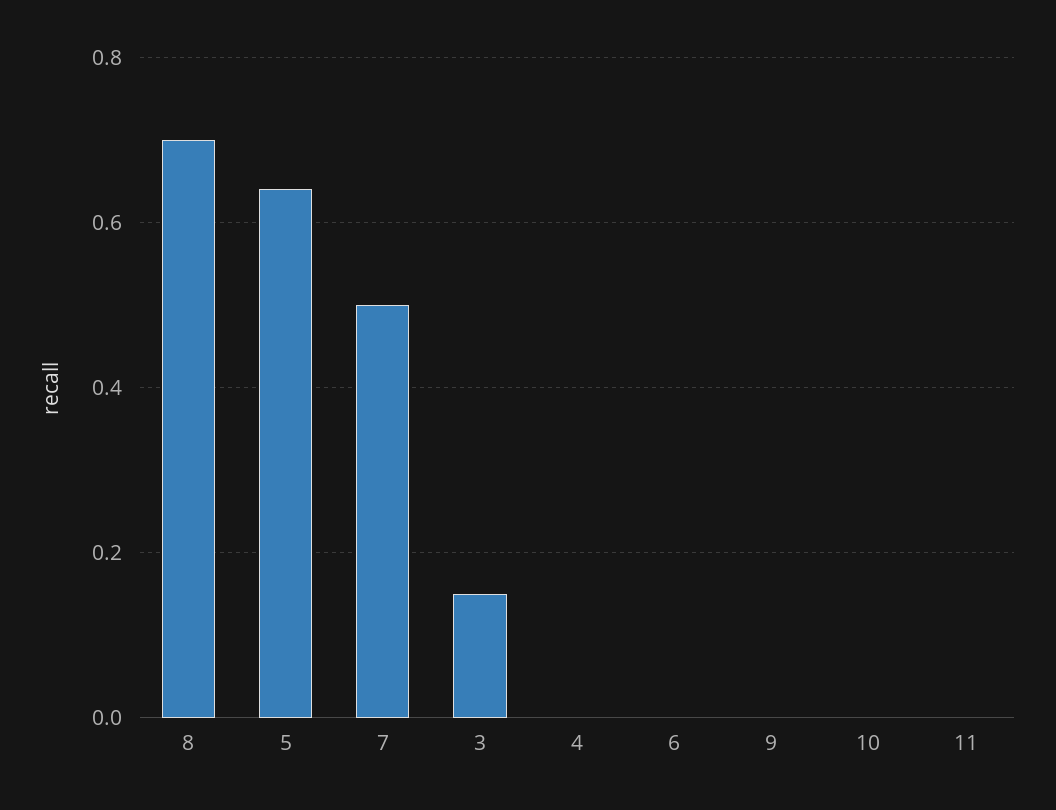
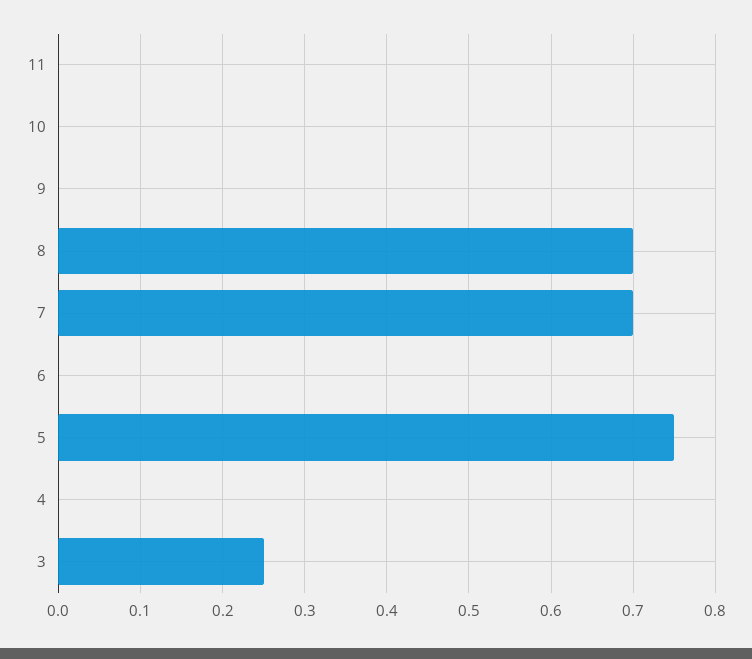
5: 0.65 -> 0.75
7: 0.5 -> 0.7
3: 0.15 -> 0.25

